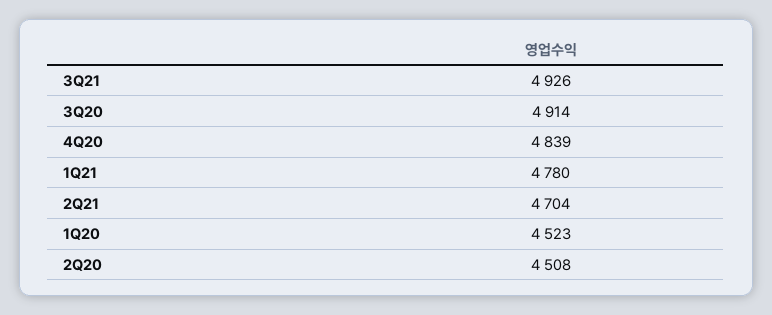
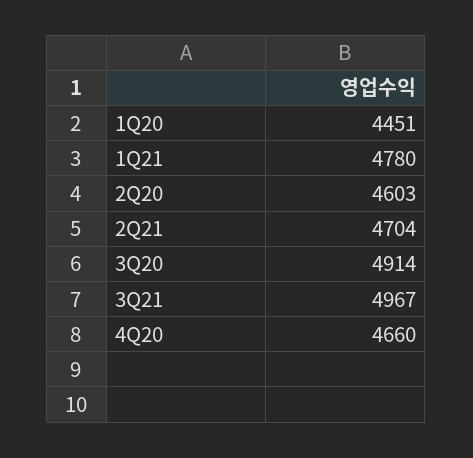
3Q21: 4926 -> 4967
4Q20: 4839 -> 4660
1Q20: 4523 -> 4451
2Q20: 4508 -> 4603

